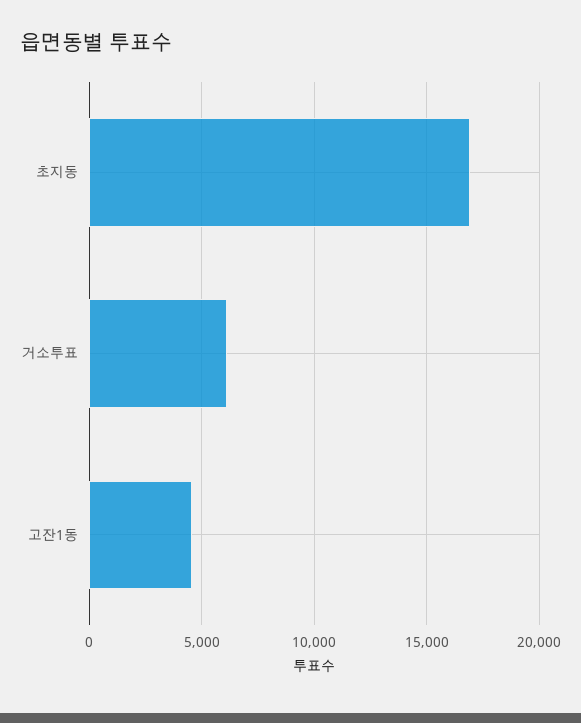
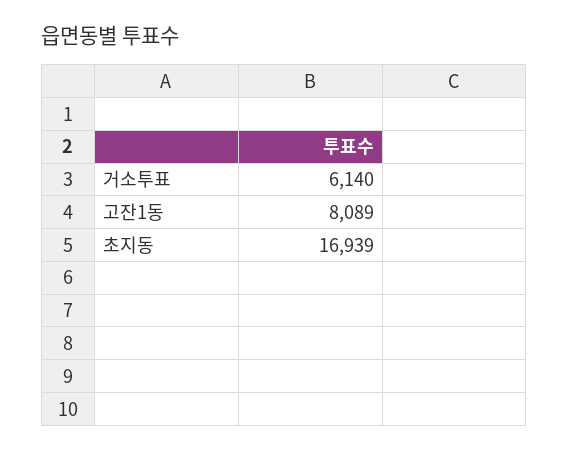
고잔1동: 4500 -> 8089

